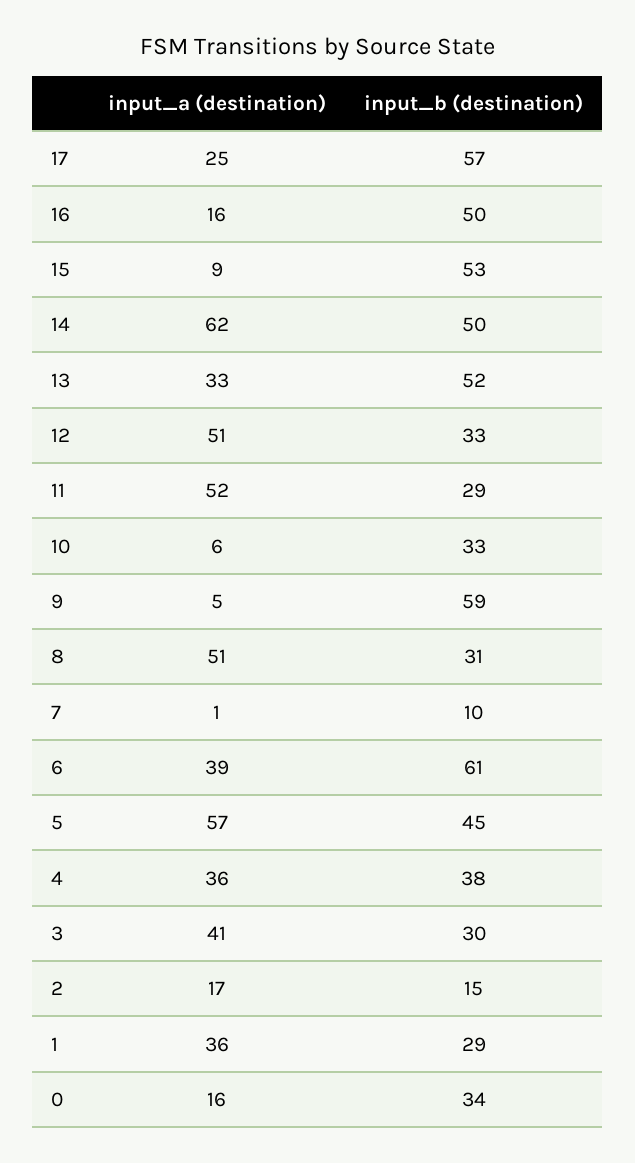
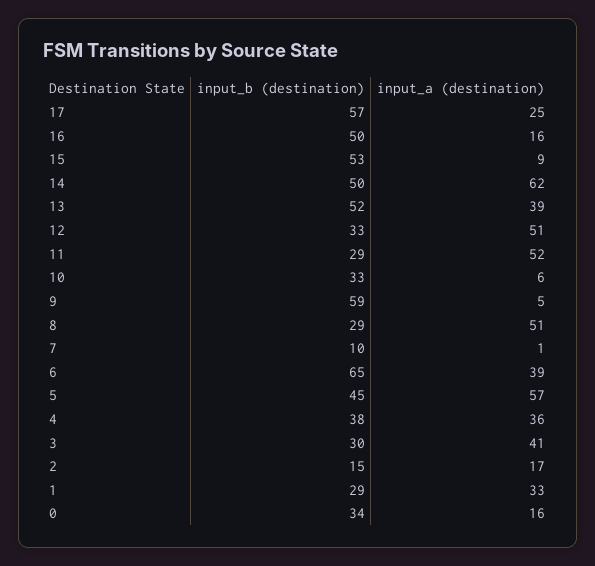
input_a (destination), 13: 33 -> 39
input_b (destination), 8: 31 -> 29
input_b (destination), 6: 61 -> 65
input_a (destination), 1: 36 -> 33

